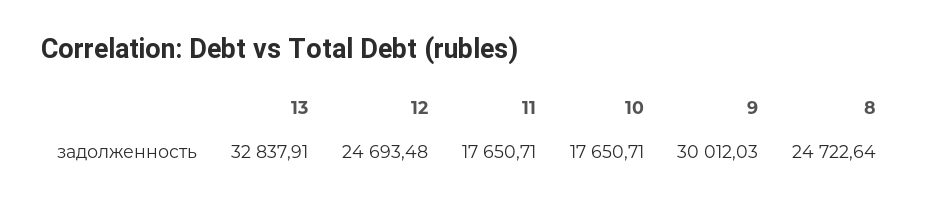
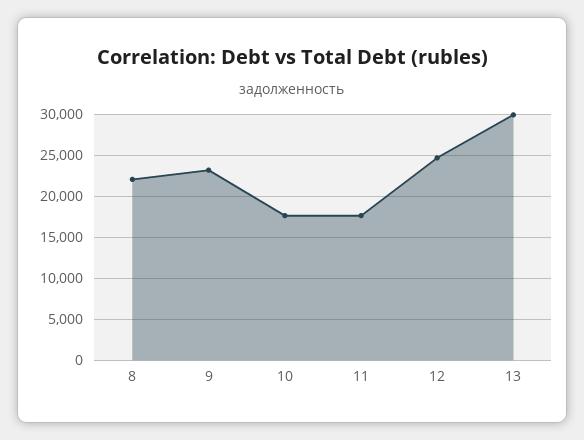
13: 32837.91 -> 30000
9: 30012.03 -> 23000
8: 24722.64 -> 22000

